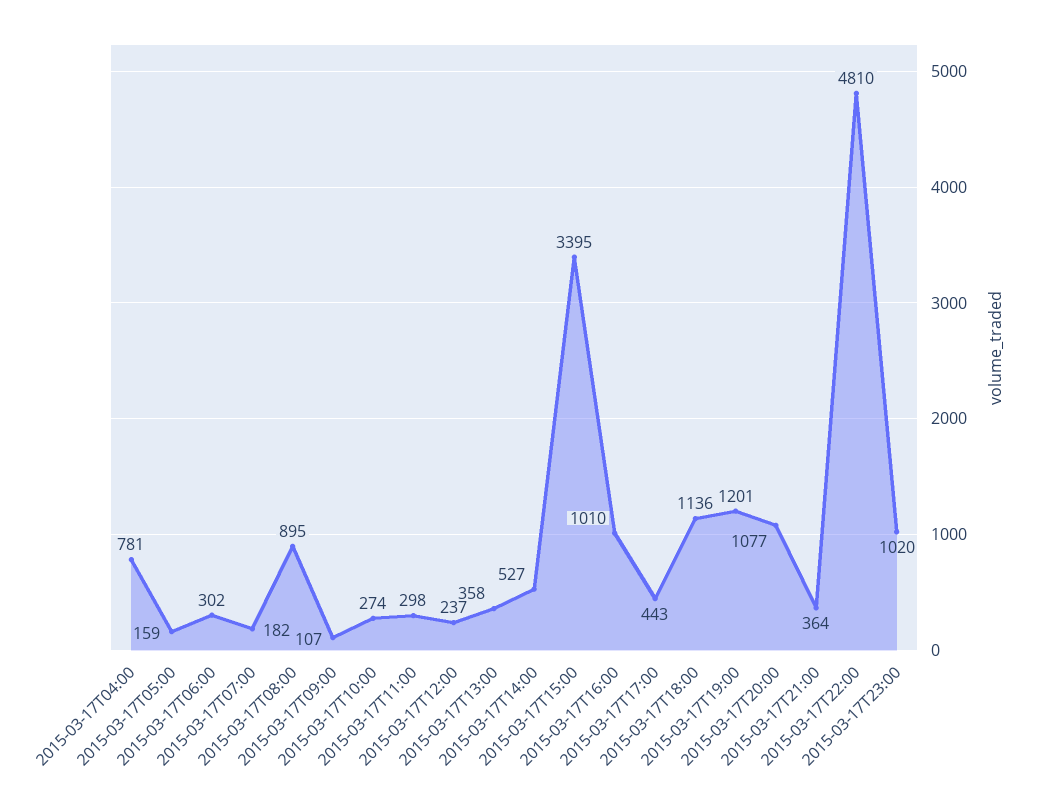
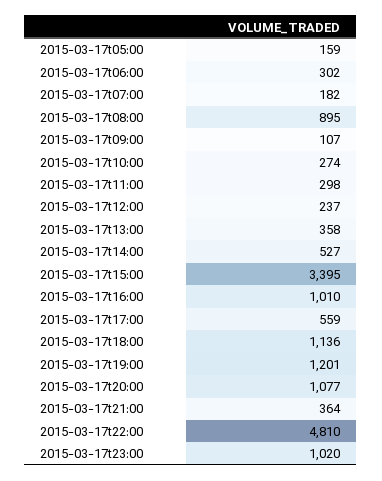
2015-03-17T04:00: 781 -> none
2015-03-17T17:00: 443 -> 559

